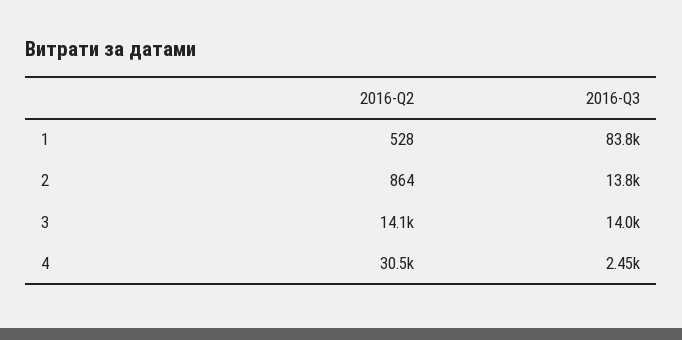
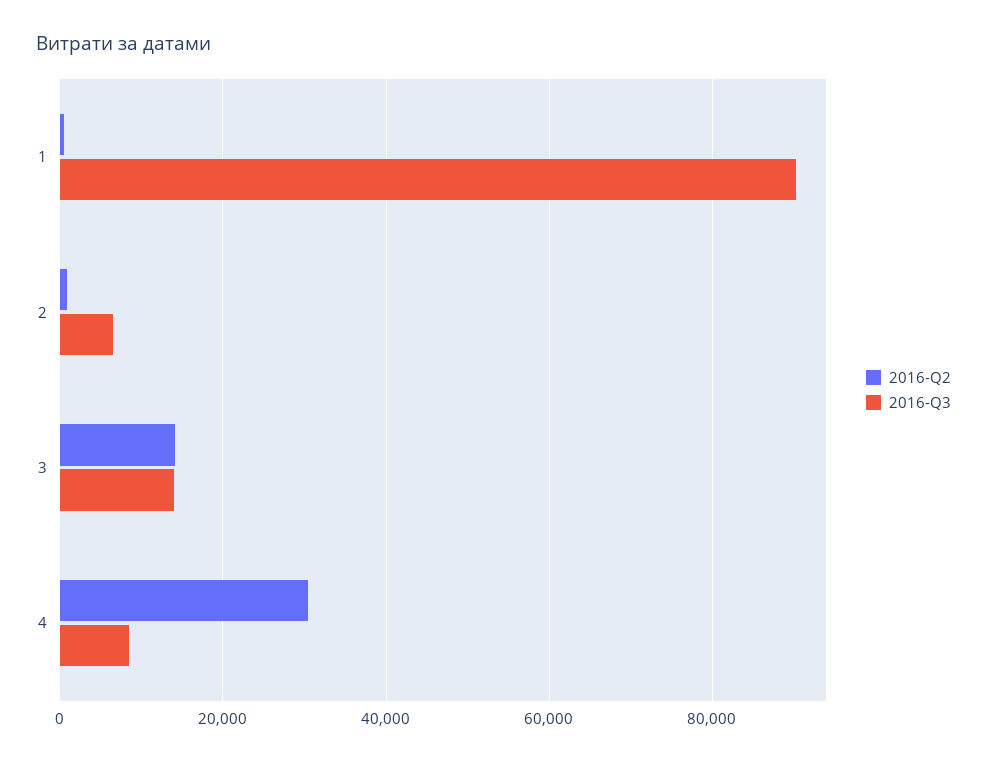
2016-Q3, 1: 83800 -> 90000
2016-Q3, 2: 13800 -> 6000
2016-Q3, 4: 2450 -> 8000

